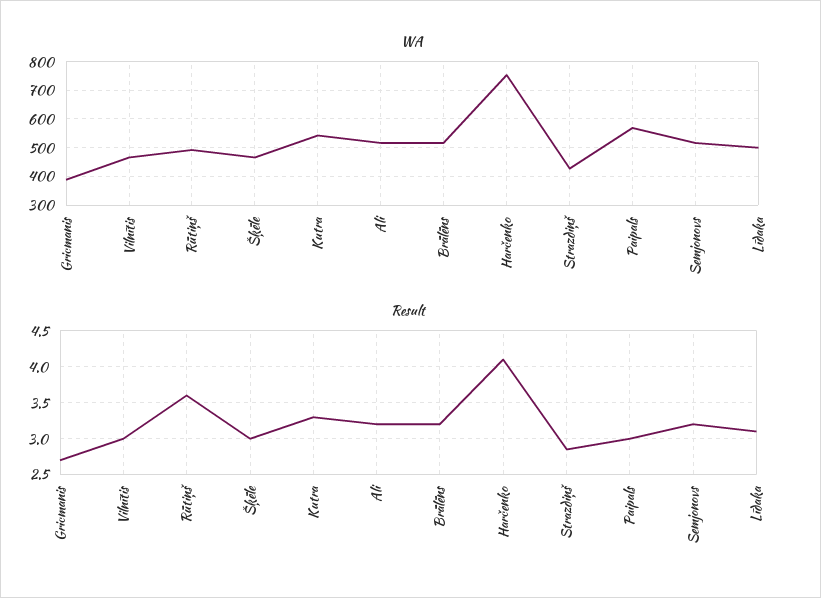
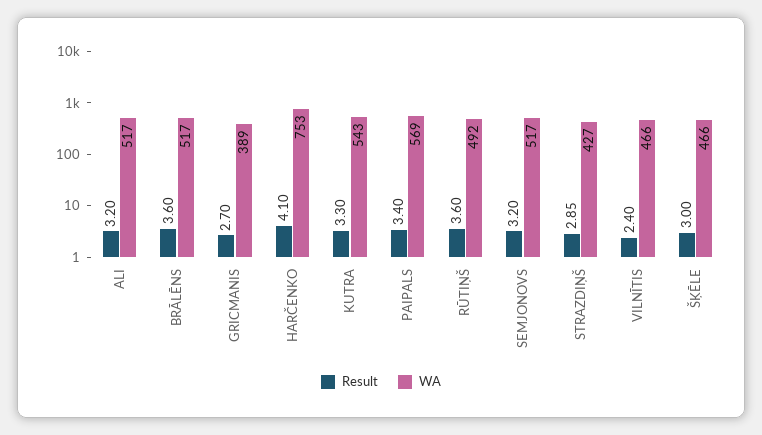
WA, Līdaka: 500 -> none
Result, Vilnītis: 3 -> 2.4
Result, Brālēns: 3.2 -> 3.6
Result, Paipals: 3 -> 3.4
Result, Līdaka: 3.1 -> none

